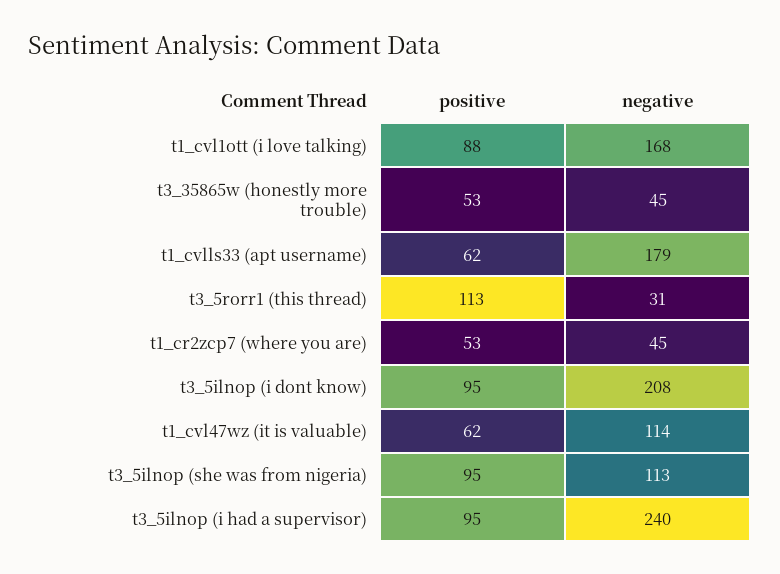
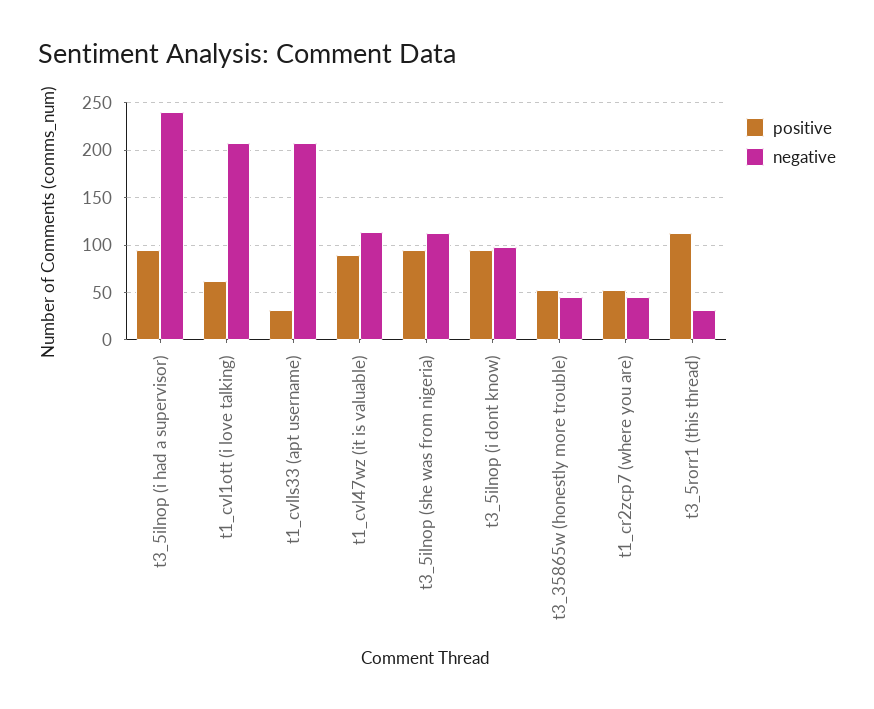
positive, t1_cvl1ott (i love talking): 88 -> 60
negative, t1_cvl1ott (i love talking): 168 -> 210
positive, t1_cvlls33 (apt username): 62 -> 30
negative, t1_cvlls33 (apt username): 179 -> 210
negative, t3_5ilnop (i dont know): 208 -> 100
positive, t1_cvl47wz (it is valuable): 62 -> 90

